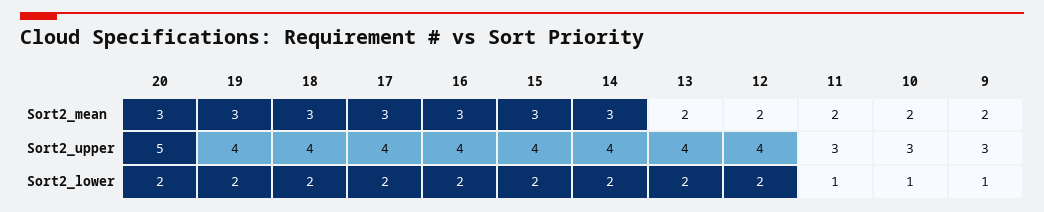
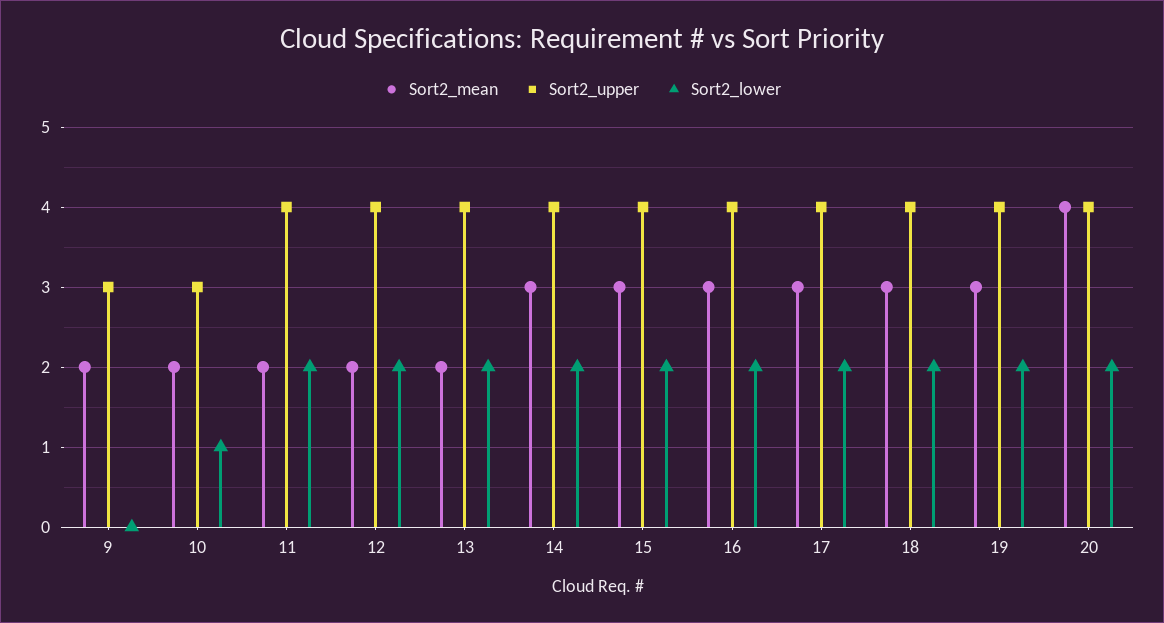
Sort2_mean, 20: 3 -> 4
Sort2_upper, 20: 5 -> 4
Sort2_upper, 11: 3 -> 4
Sort2_lower, 11: 1 -> 2
Sort2_lower, 9: 1 -> 0

